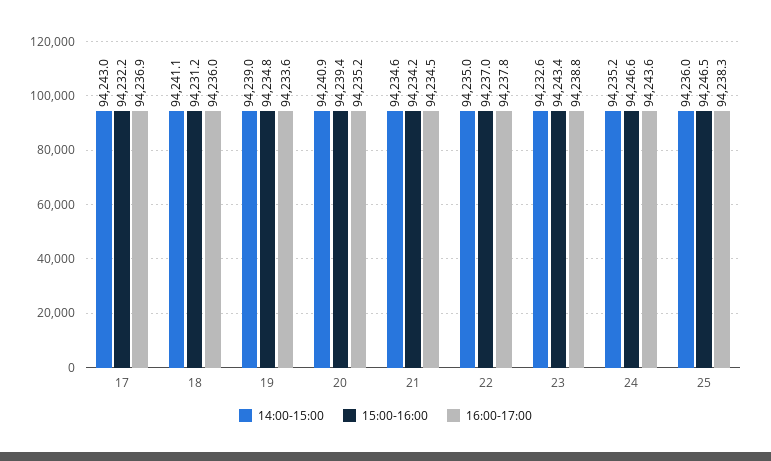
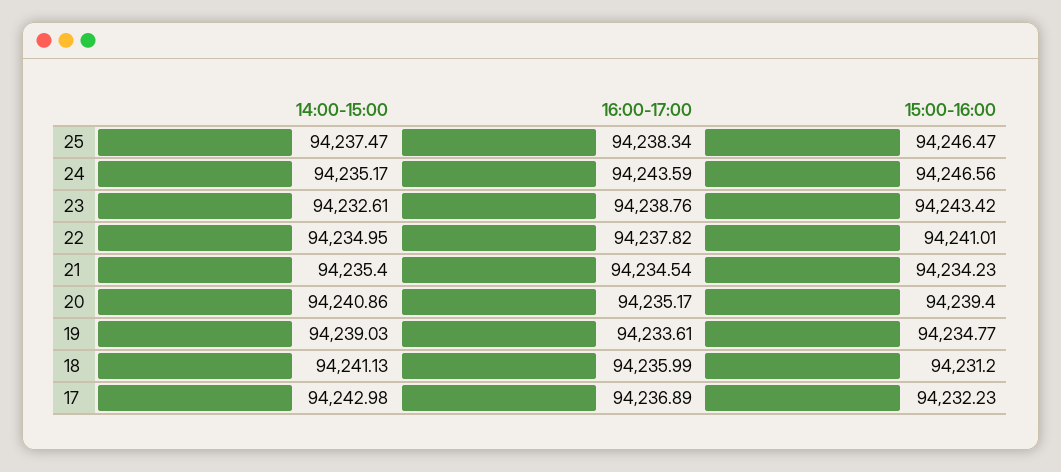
14:00-15:00, 21: 94234.6 -> 94235.4
15:00-16:00, 22: 94237 -> 94241.01
14:00-15:00, 25: 94236 -> 94237.47

